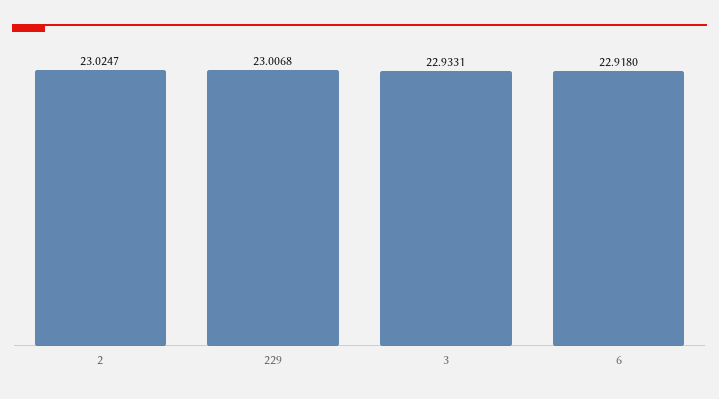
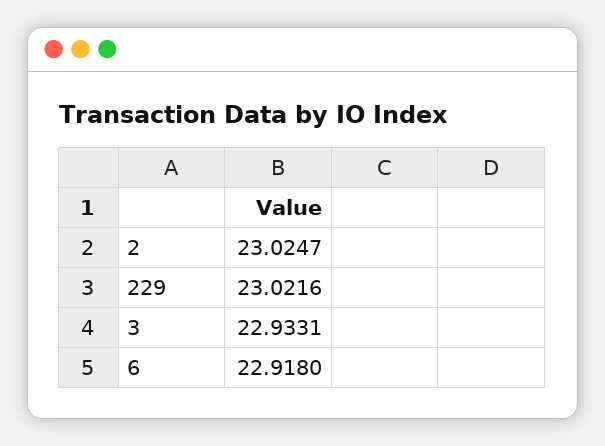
229: 23.0068 -> 23.0216

